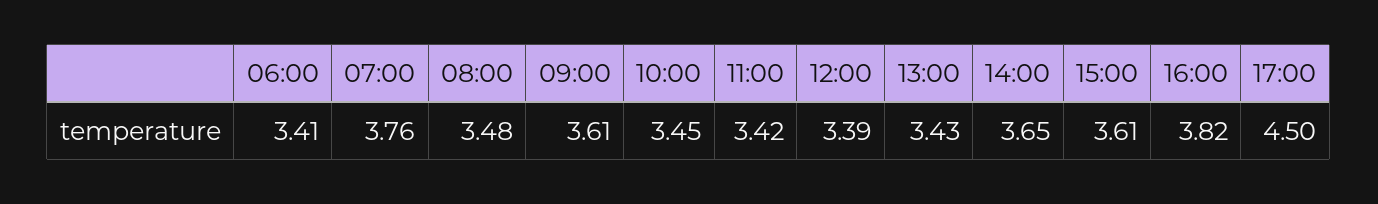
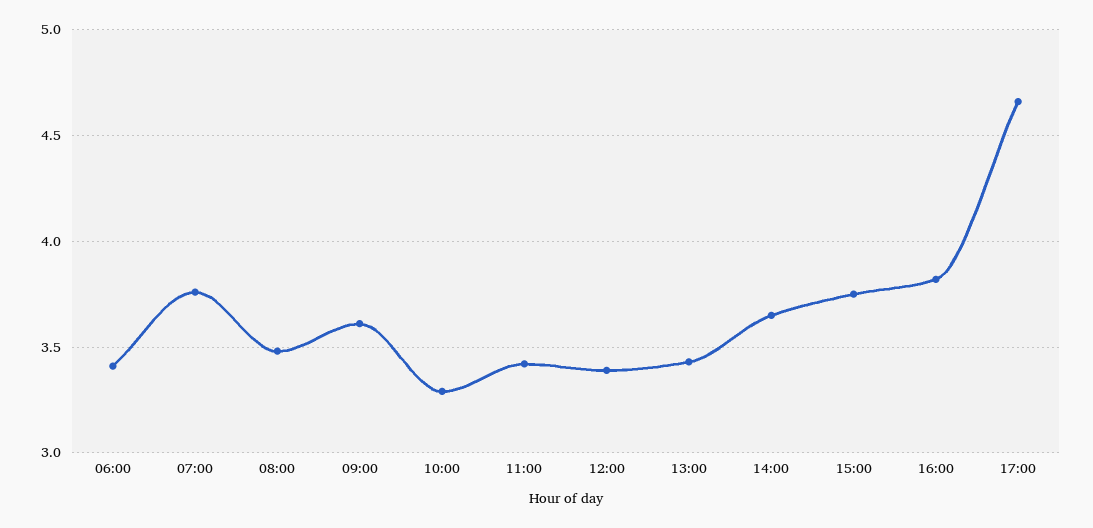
10:00: 3.45 -> 3.3
15:00: 3.61 -> 3.75
17:00: 4.5 -> 4.65

